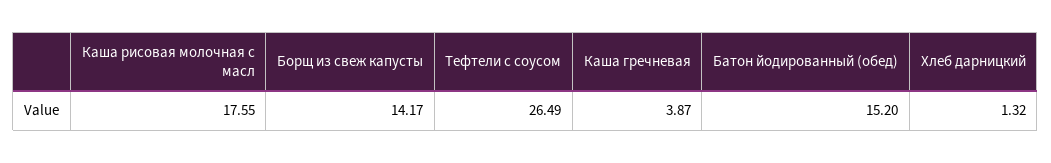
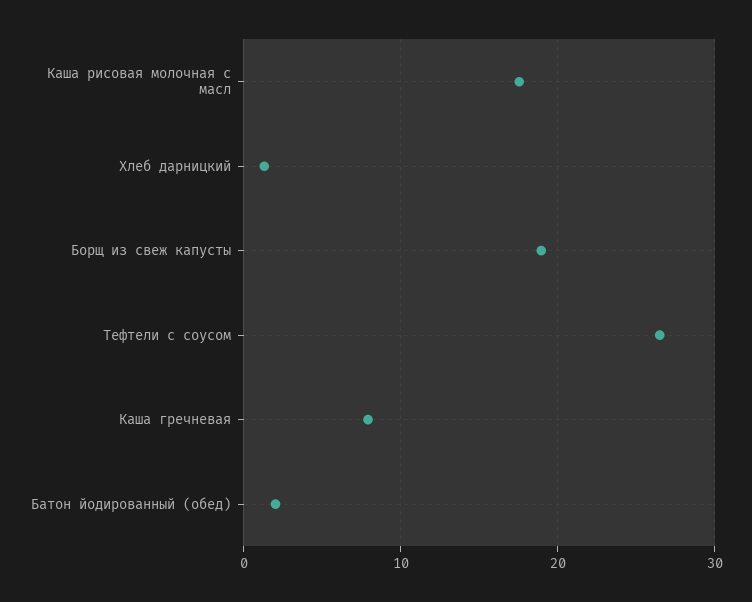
Борщ из свеж капусты: 14.17 -> 19
Каша гречневая: 3.87 -> 8
Батон йодированный (обед): 15.2 -> 2

